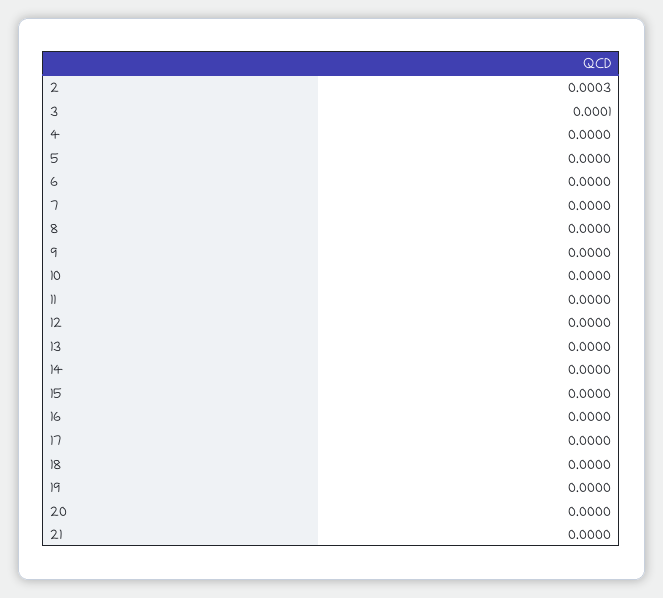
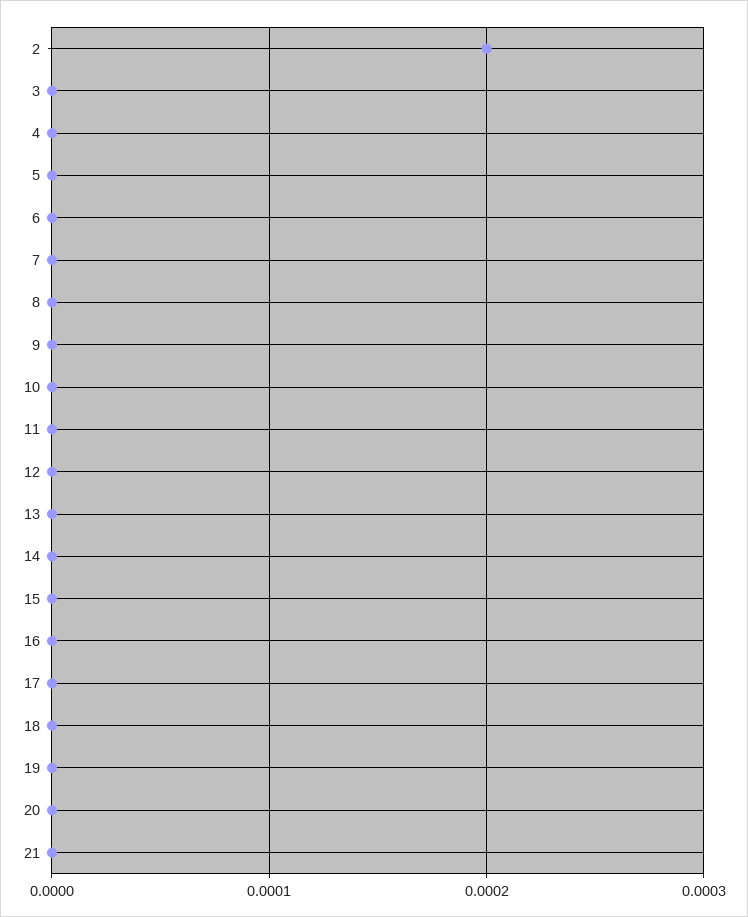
2: 0.0003 -> 0.0002
3: 0.0001 -> 0

